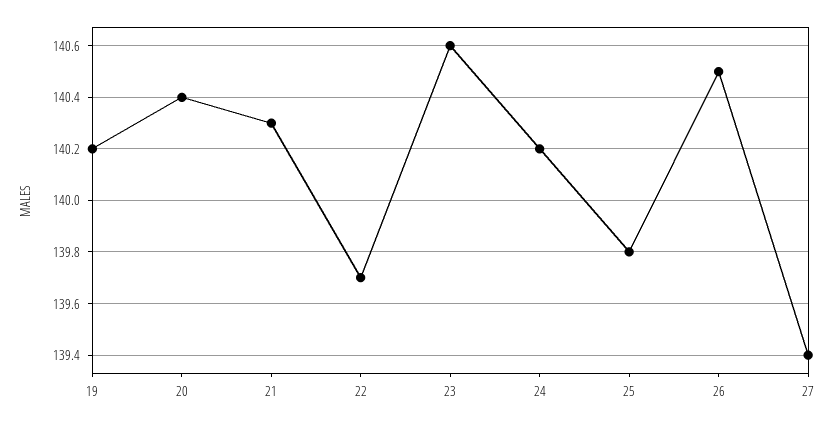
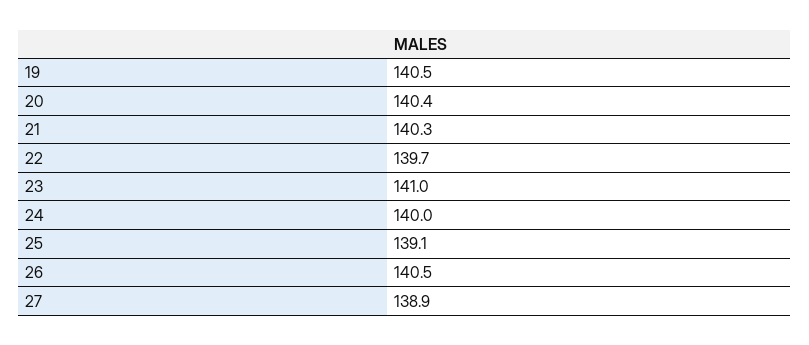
19: 140.2 -> 140.5
23: 140.6 -> 141
24: 140.2 -> 140
25: 139.8 -> 139.1
27: 139.4 -> 138.9

